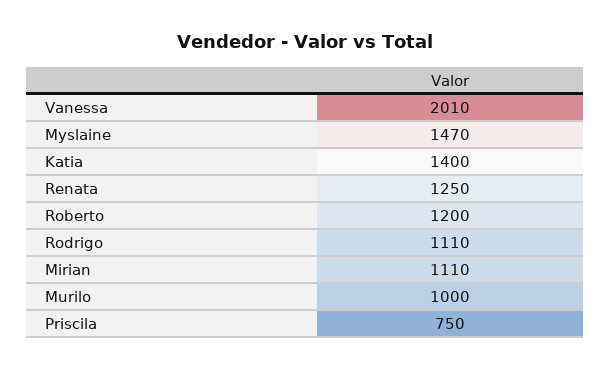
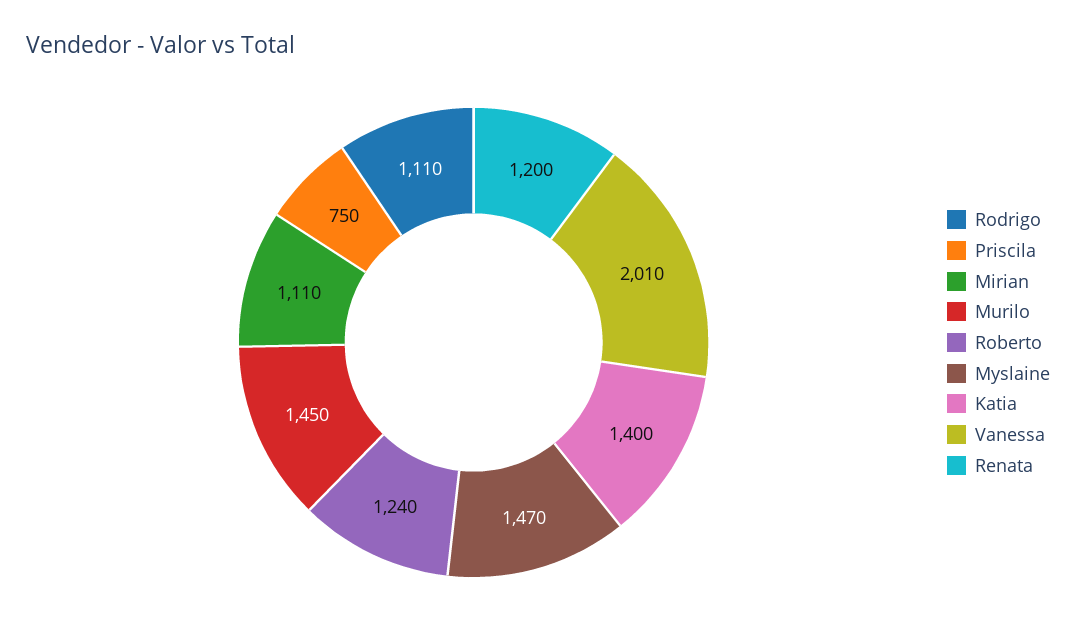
Renata: 1250 -> 1200
Roberto: 1200 -> 1240
Murilo: 1000 -> 1450

